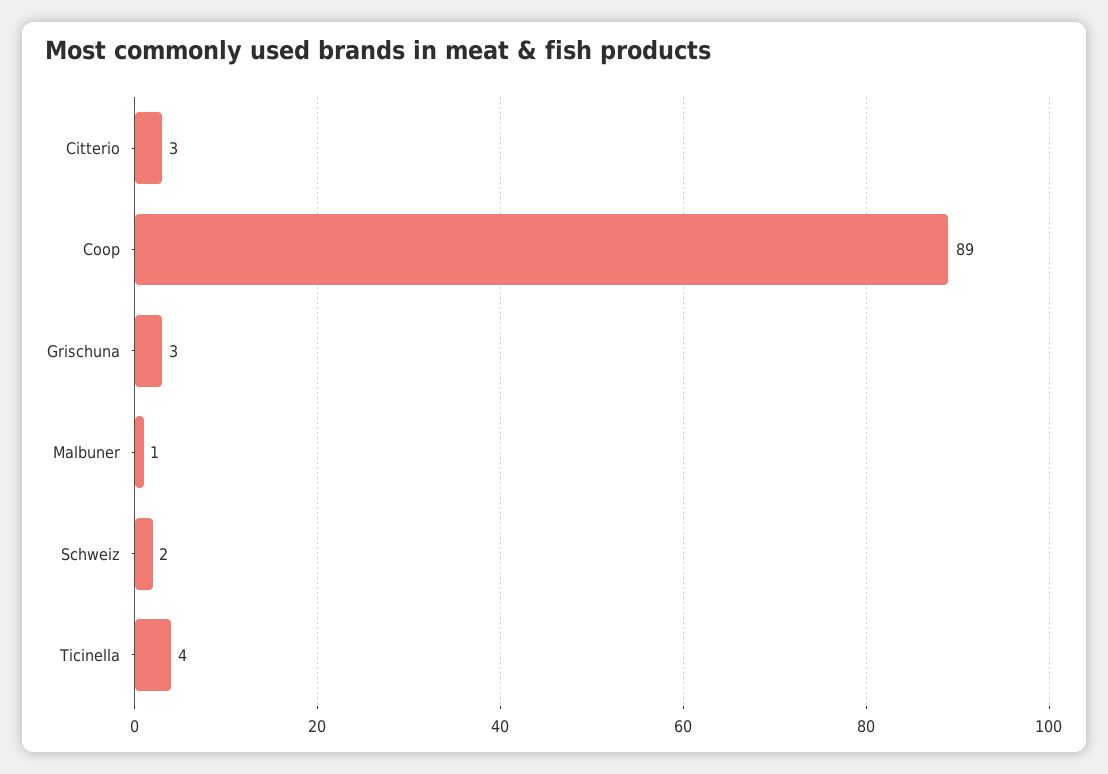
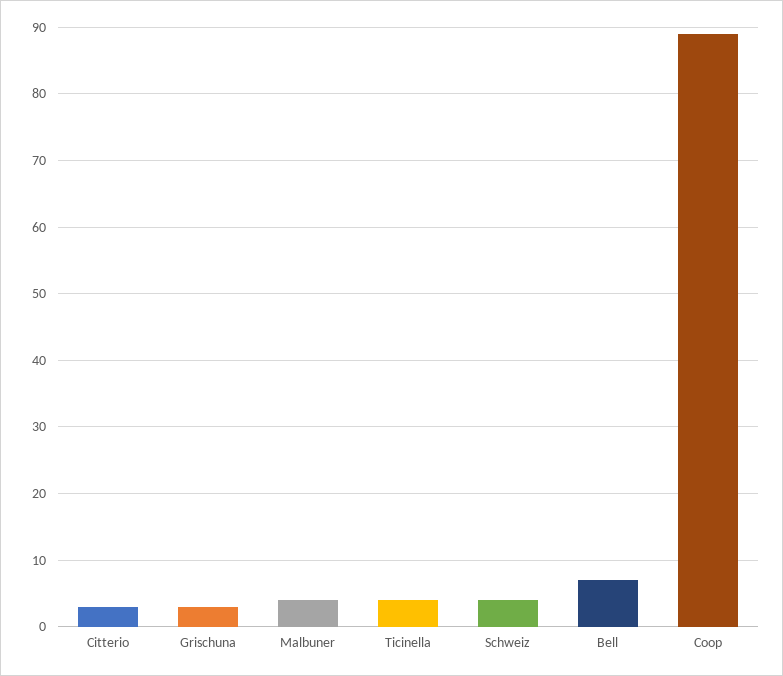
Malbuner: 1 -> 4
Schweiz: 2 -> 4
Bell: none -> 7

